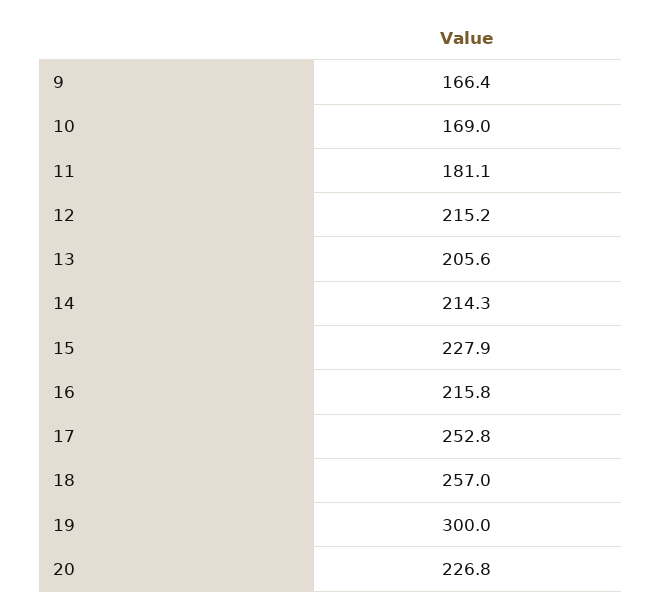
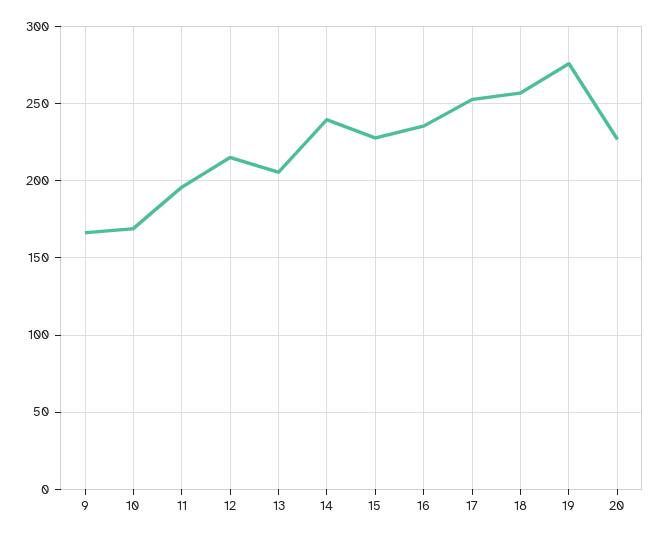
11: 181.1 -> 195
14: 214.3 -> 240
16: 215.8 -> 235
19: 300 -> 275

